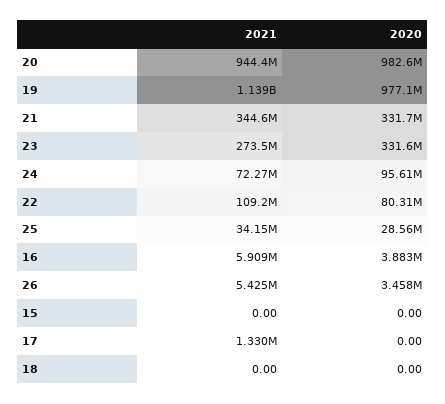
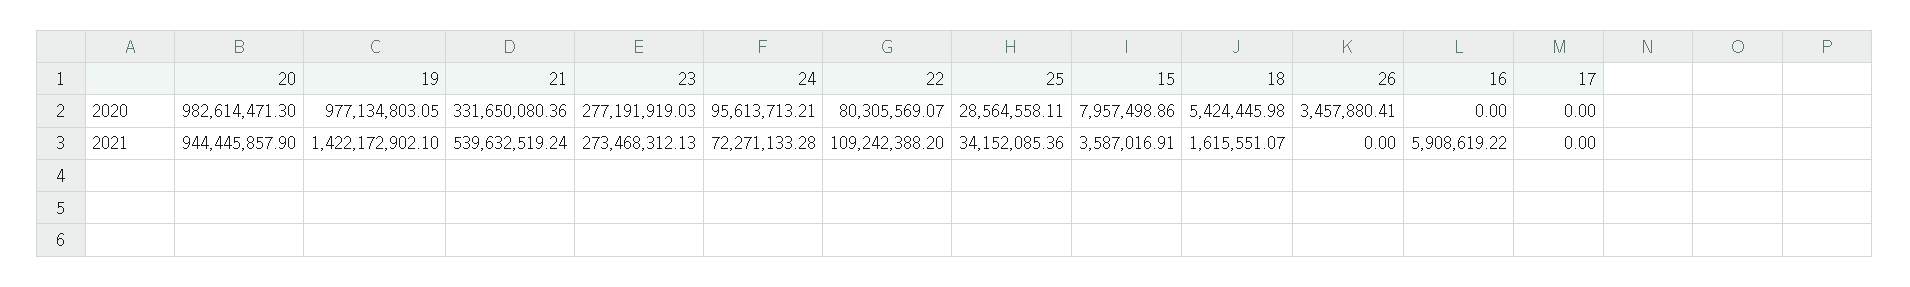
2021, 19: 1139000000 -> 1422172902.1
2021, 21: 344600000 -> 539632519.24
2020, 23: 331600000 -> 277191919.03
2020, 16: 3883000 -> 0
2021, 26: 5425000 -> 0
2021, 15: 0 -> 3587016.91
2020, 15: 0 -> 7957498.86
2021, 17: 1330000 -> 0
2021, 18: 0 -> 1615551.07
2020, 18: 0 -> 5424445.98

